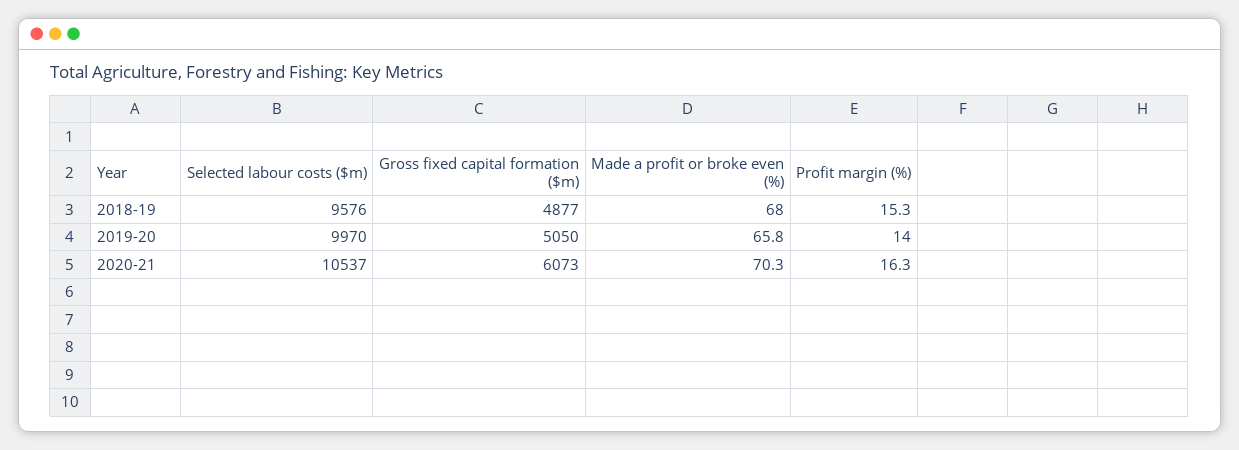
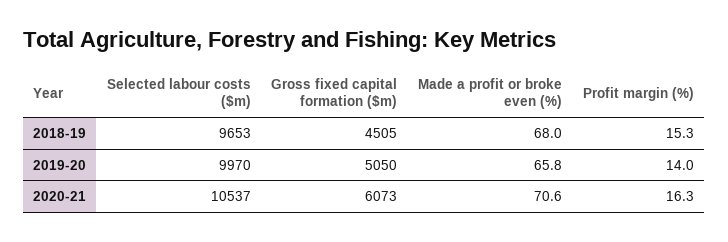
Selected labour costs ($m), 2018-19: 9576 -> 9653
Gross fixed capital formation ($m), 2018-19: 4877 -> 4505
Made a profit or broke even (%), 2020-21: 70.3 -> 70.6

